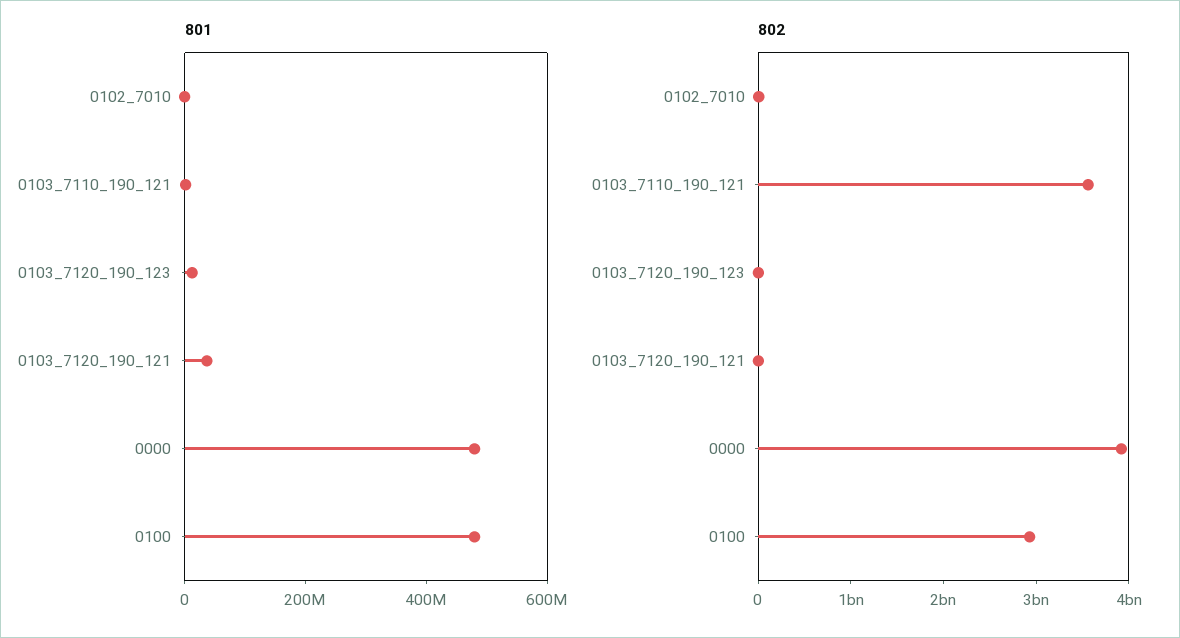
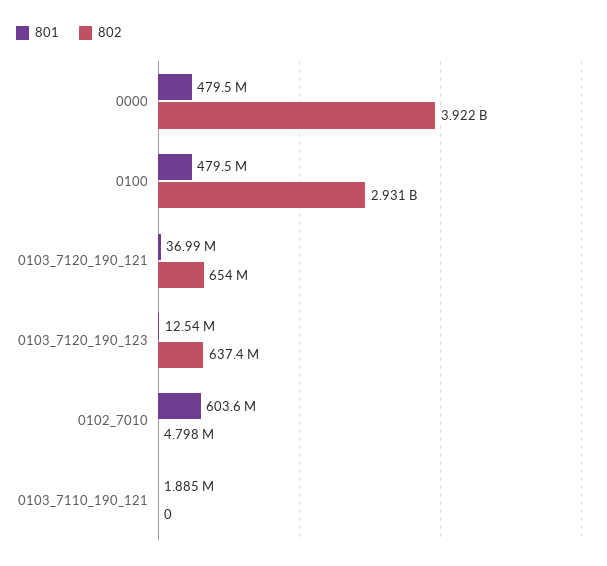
801, 0102_7010: 0 -> 603600000
802, 0103_7110_190_121: 3600000000 -> 0
802, 0103_7120_190_123: 0 -> 637400000
802, 0103_7120_190_121: 0 -> 654000000

